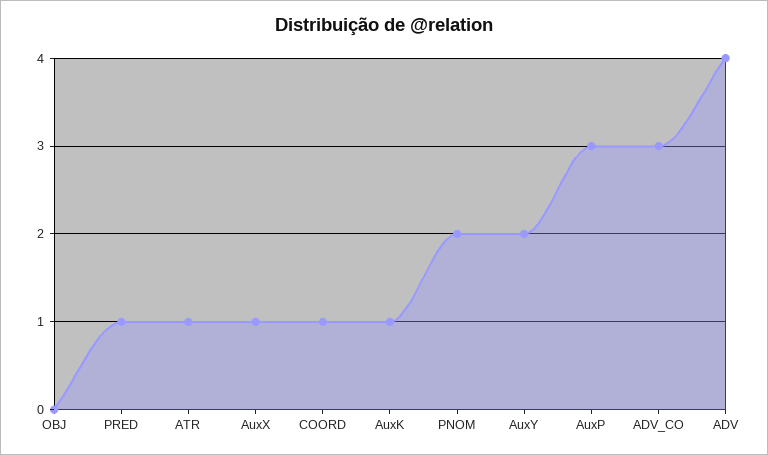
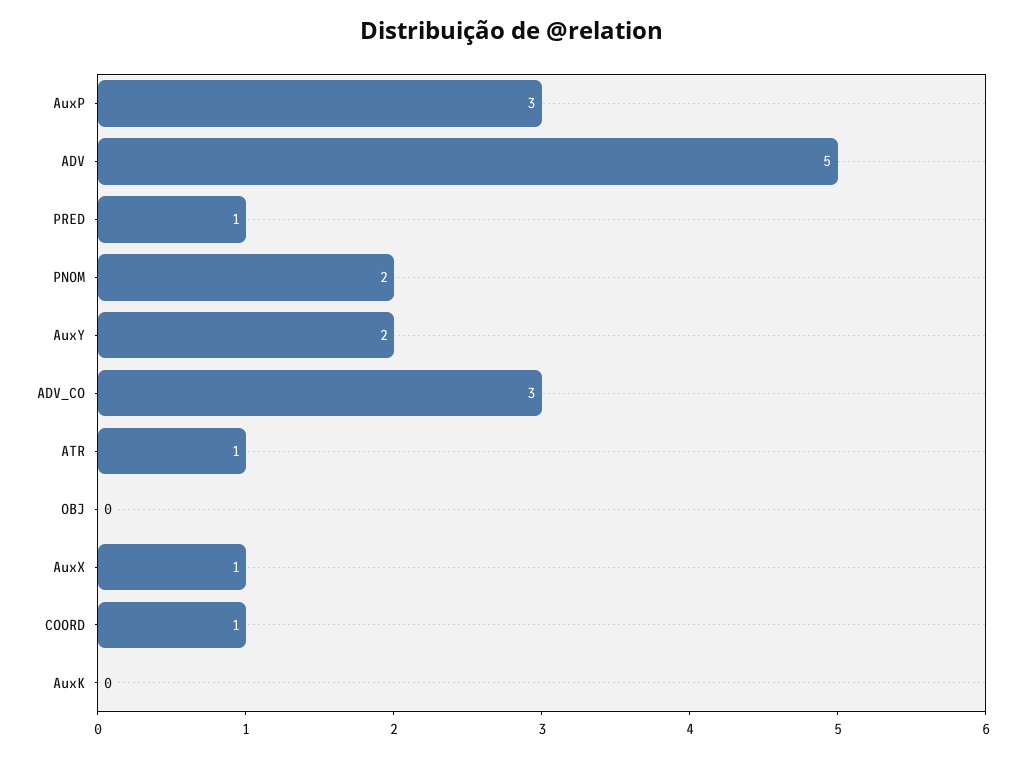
AuxK: 1 -> 0
ADV: 4 -> 5

